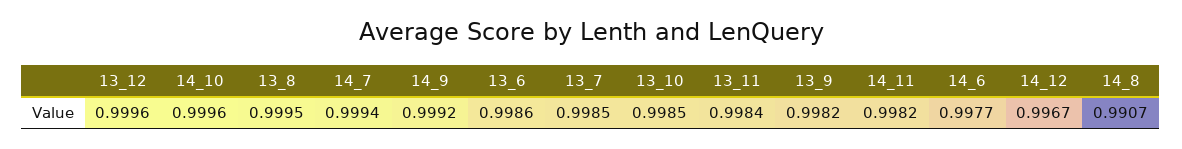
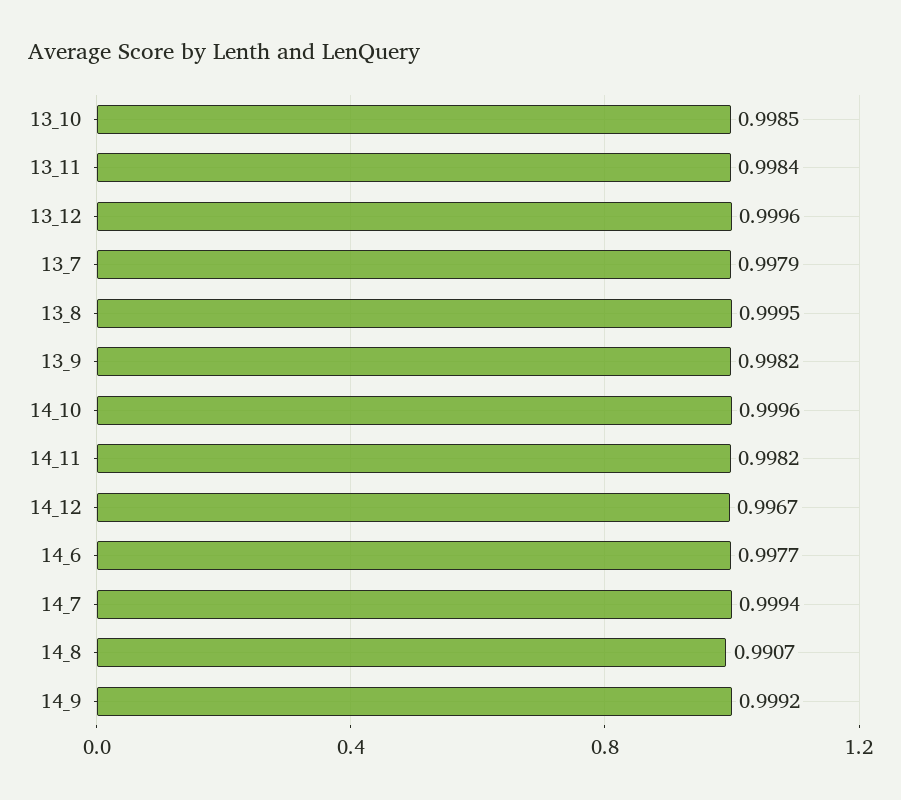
13_6: 0.9986 -> none
13_7: 0.9985 -> 0.9979

